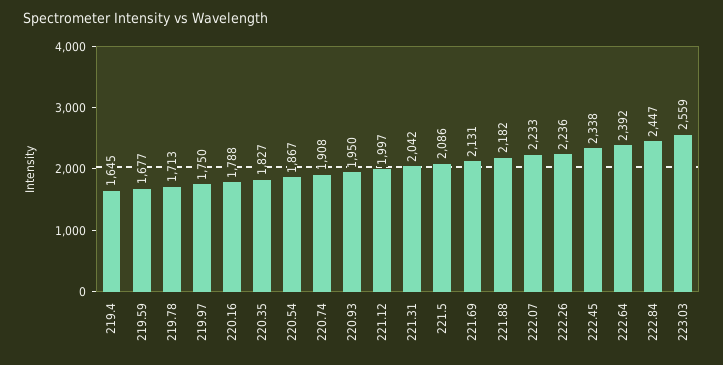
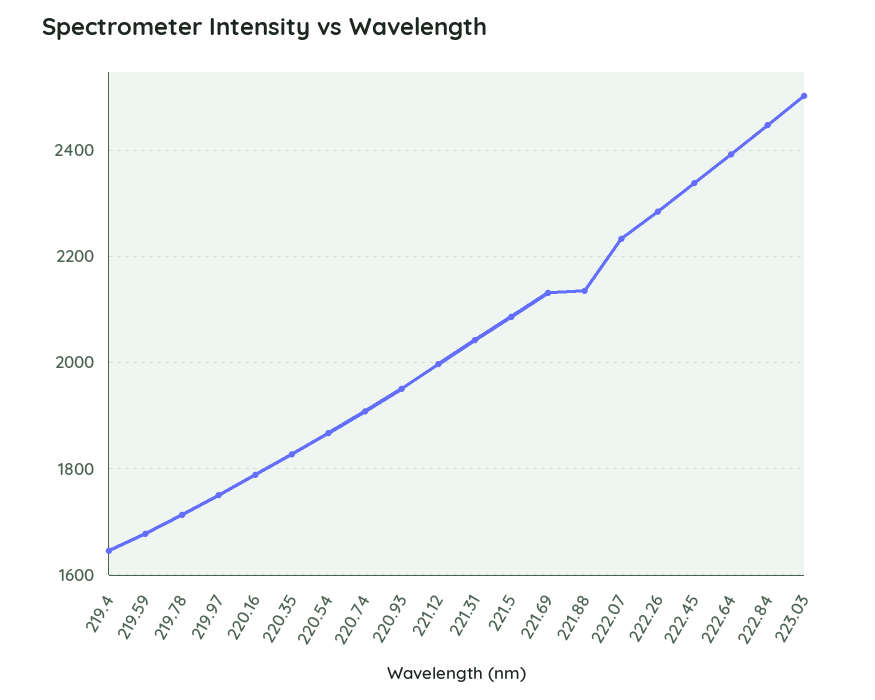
221.88: 2182 -> 2140
222.26: 2236 -> 2280
223.03: 2559 -> 2500

